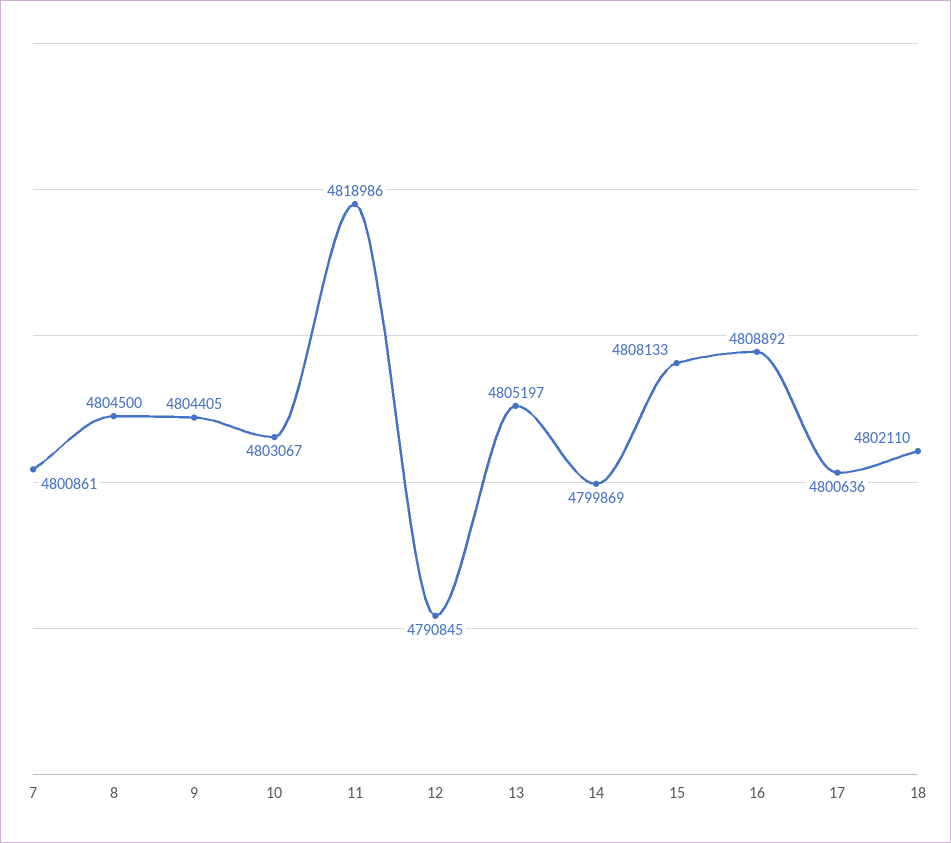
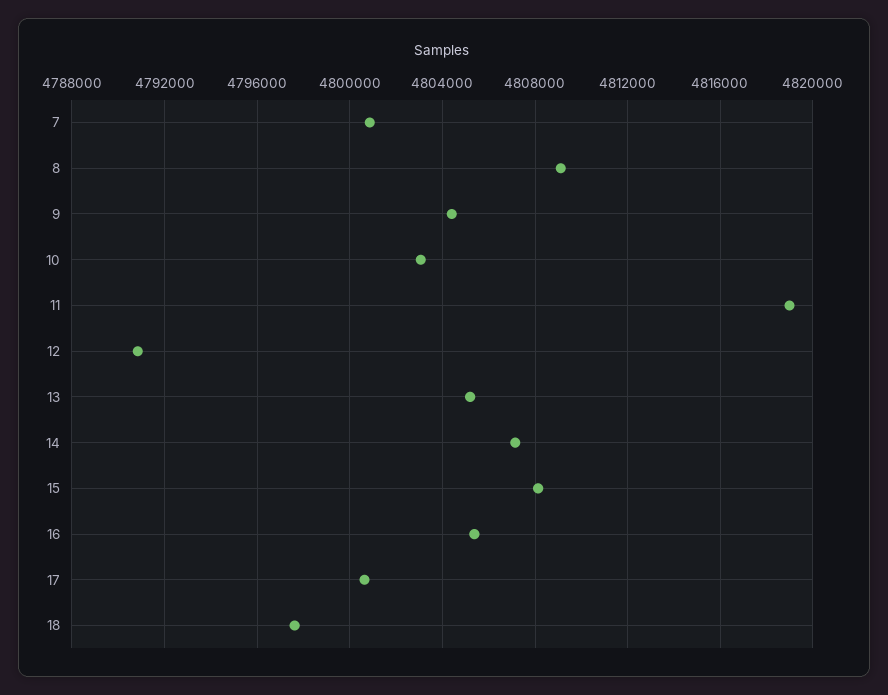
8: 4804500 -> 4809000
14: 4799869 -> 4807000
16: 4808892 -> 4805500
18: 4802110 -> 4797500

